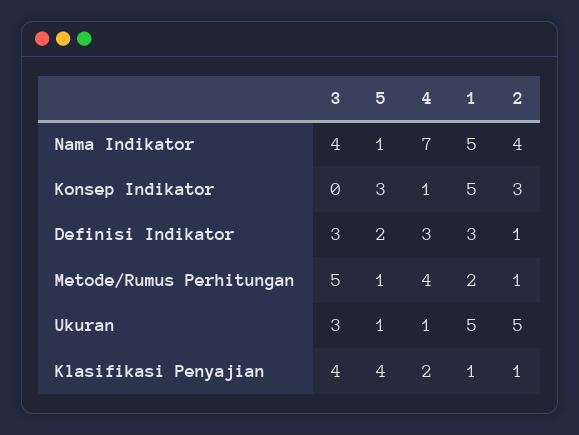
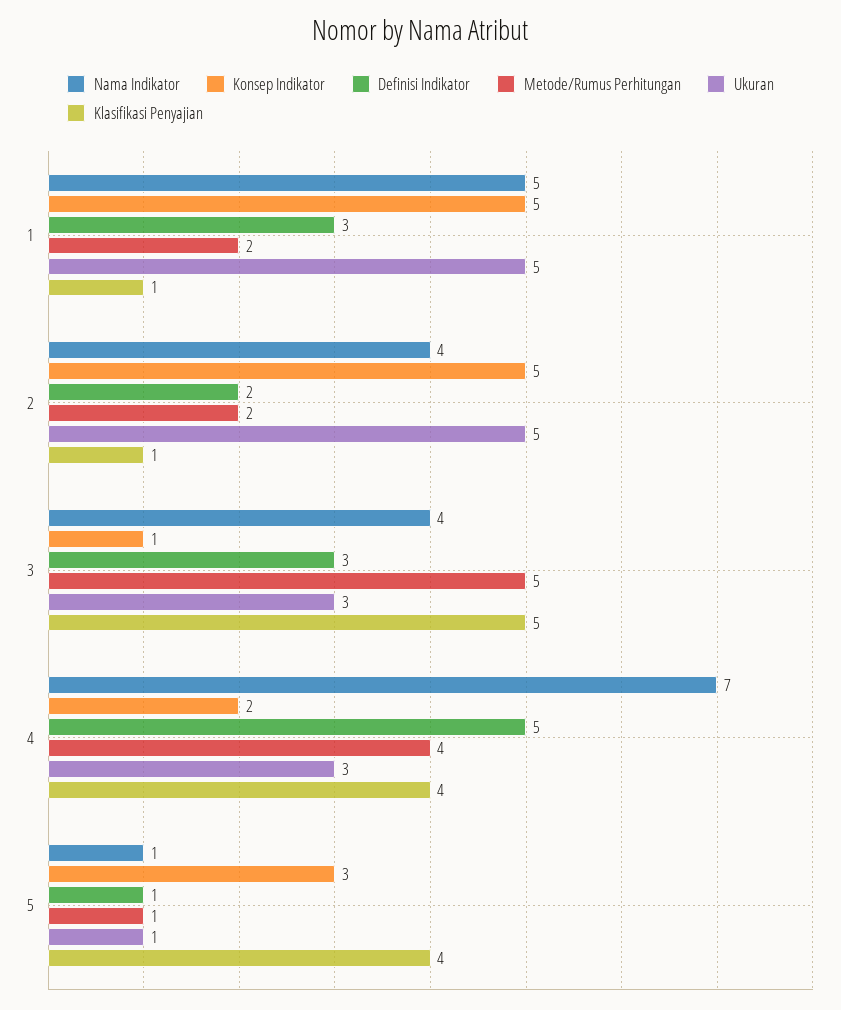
Konsep Indikator, 3: 0 -> 1
Konsep Indikator, 4: 1 -> 2
Konsep Indikator, 2: 3 -> 5
Definisi Indikator, 5: 2 -> 1
Definisi Indikator, 4: 3 -> 5
Definisi Indikator, 2: 1 -> 2
Metode/Rumus Perhitungan, 2: 1 -> 2
Ukuran, 4: 1 -> 3
Klasifikasi Penyajian, 3: 4 -> 5
Klasifikasi Penyajian, 4: 2 -> 4

